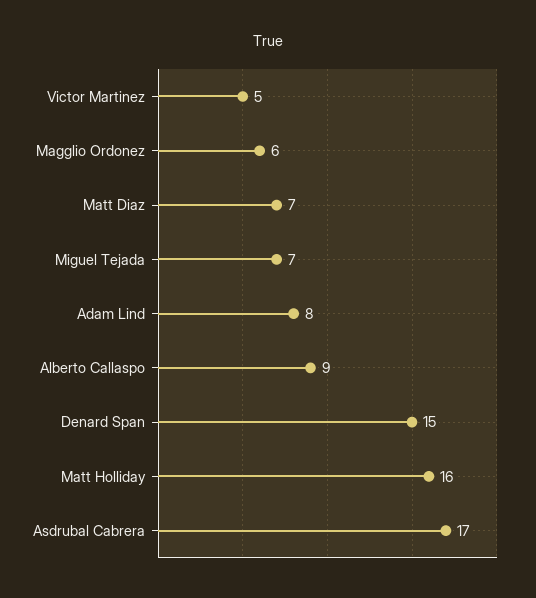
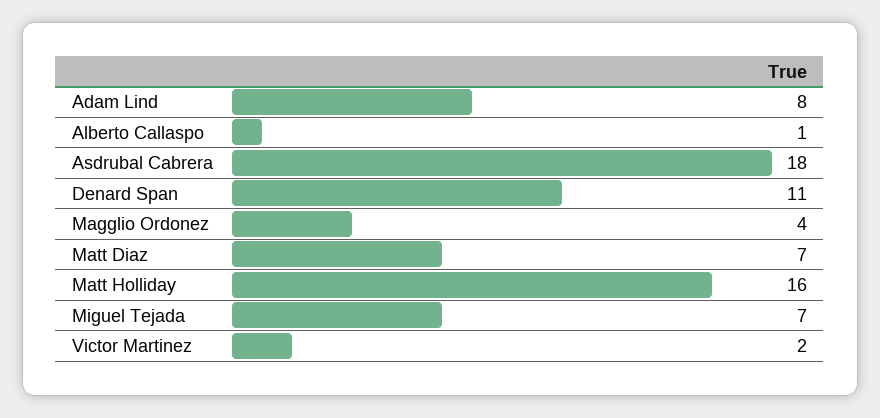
Victor Martinez: 5 -> 2
Magglio Ordonez: 6 -> 4
Alberto Callaspo: 9 -> 1
Denard Span: 15 -> 11
Asdrubal Cabrera: 17 -> 18

